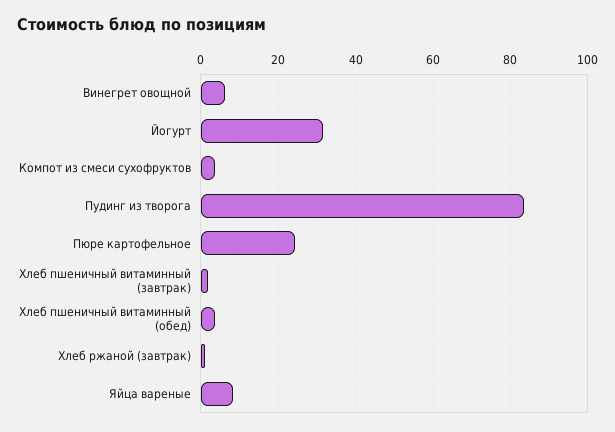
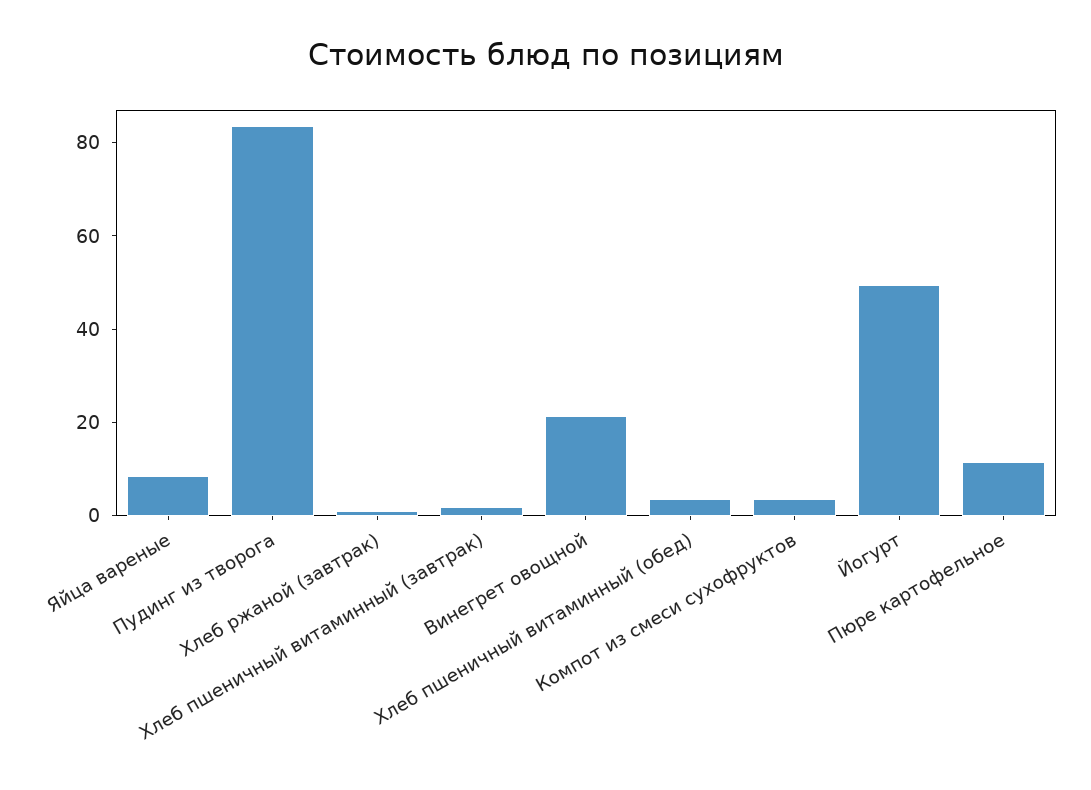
Винегрет овощной: 6 -> 20
Йогурт: 32 -> 50
Пюре картофельное: 24 -> 10

